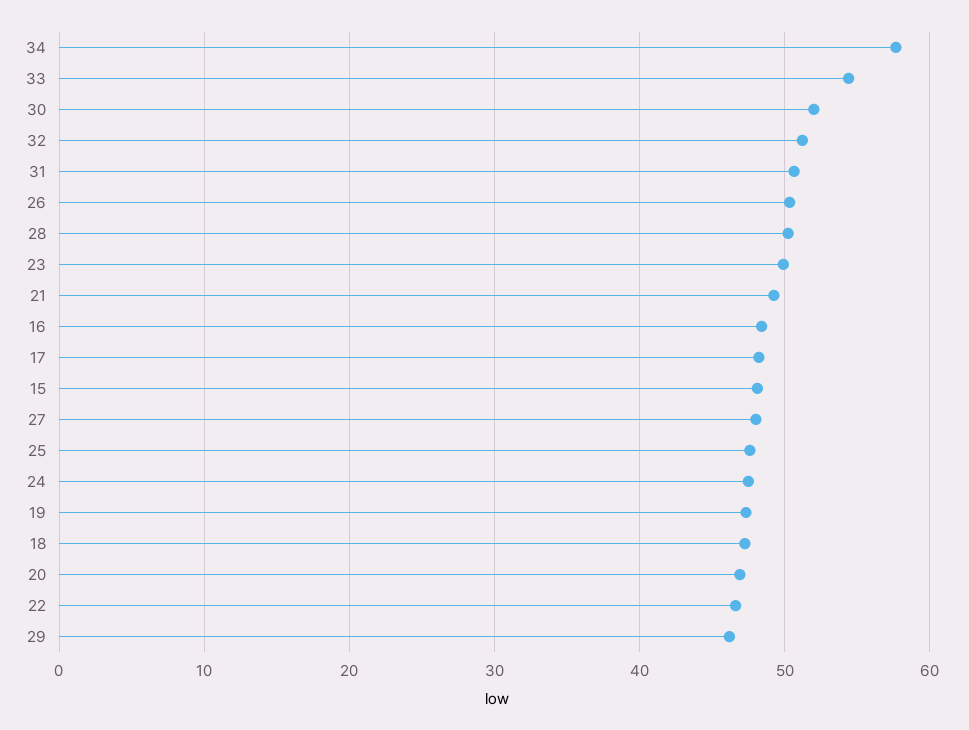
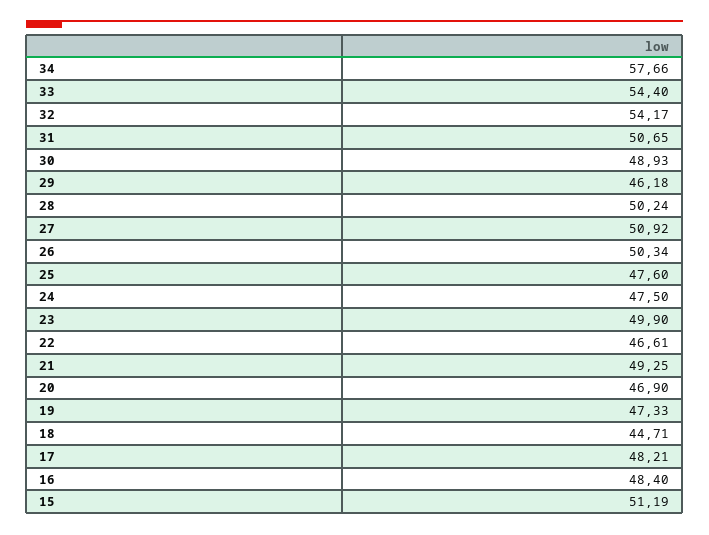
30: 52 -> 48.93
32: 51 -> 54.17
15: 48 -> 51.19
27: 48 -> 50.92
18: 47 -> 44.71

